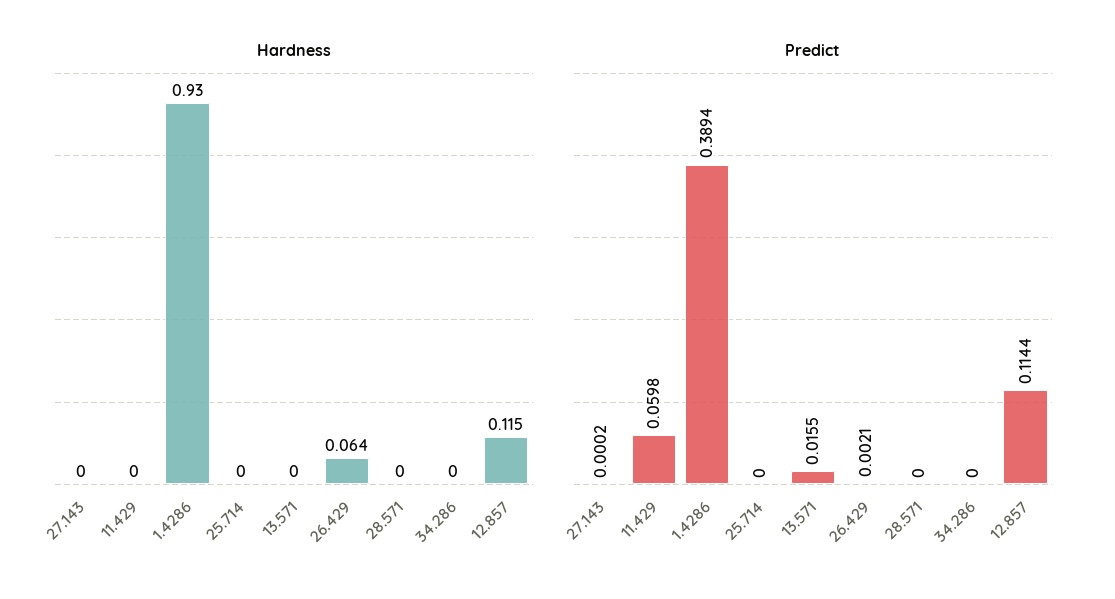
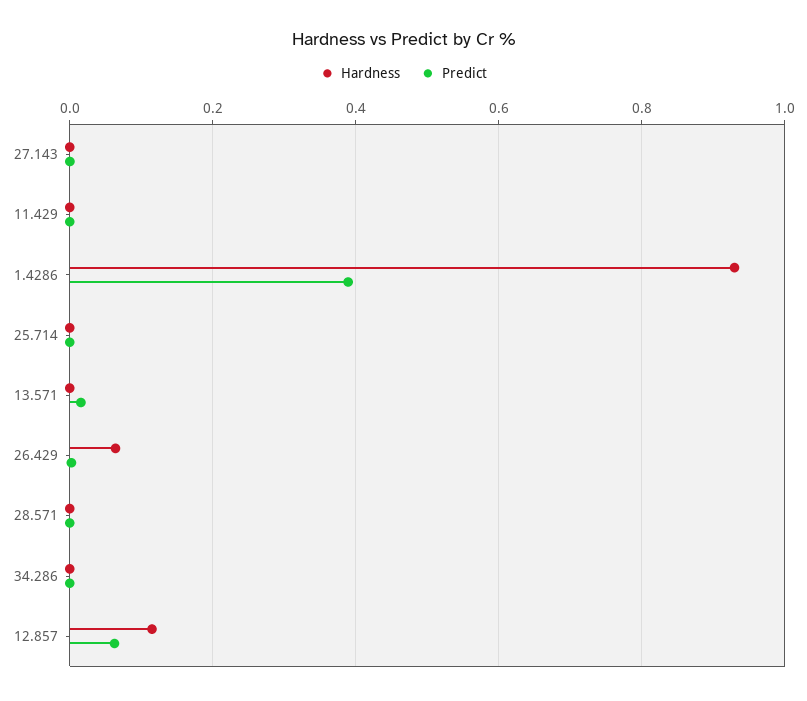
Predict, 11.429: 0.0598 -> 0
Predict, 12.857: 0.1144 -> 0.06

